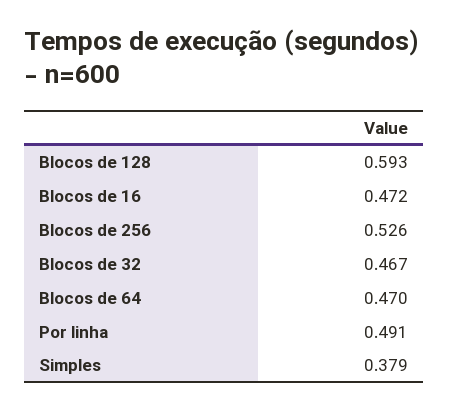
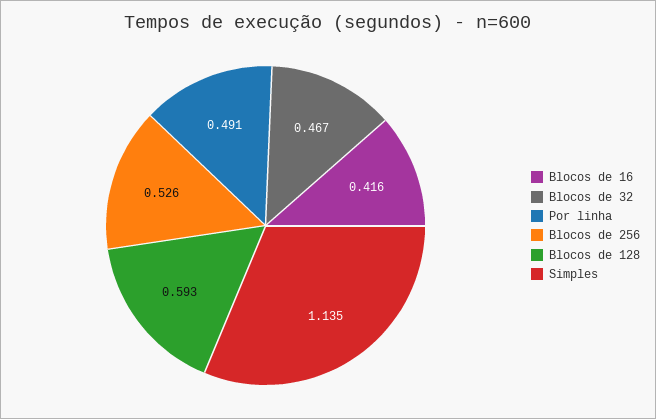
Blocos de 16: 0.472 -> 0.416
Blocos de 64: 0.47 -> none
Simples: 0.379 -> 1.135

